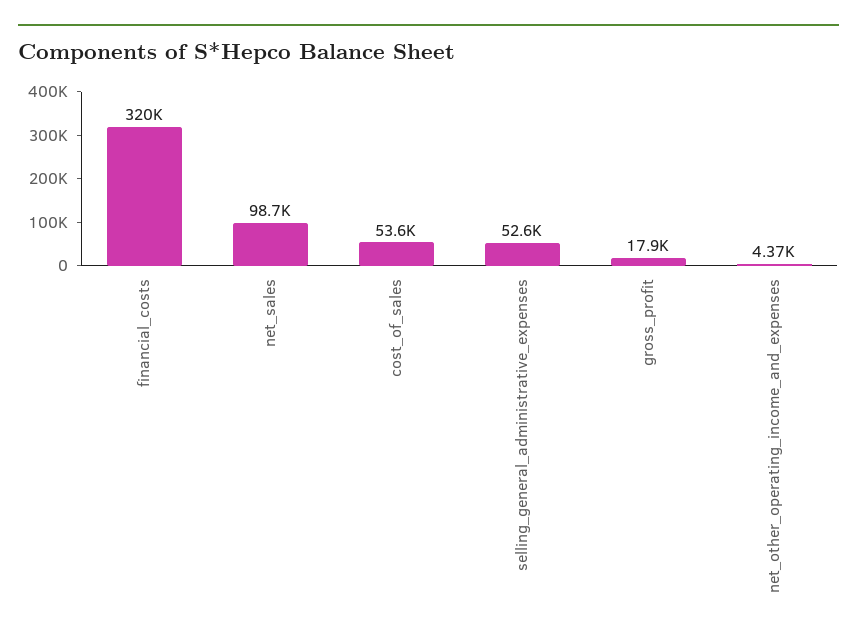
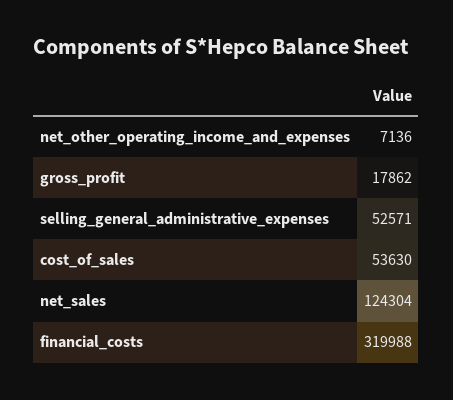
net_sales: 98700 -> 124304
net_other_operating_income_and_expenses: 4370 -> 7136

